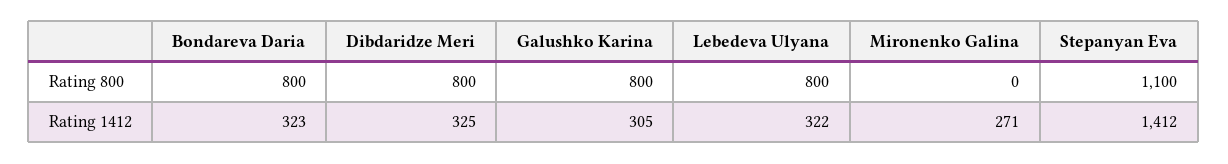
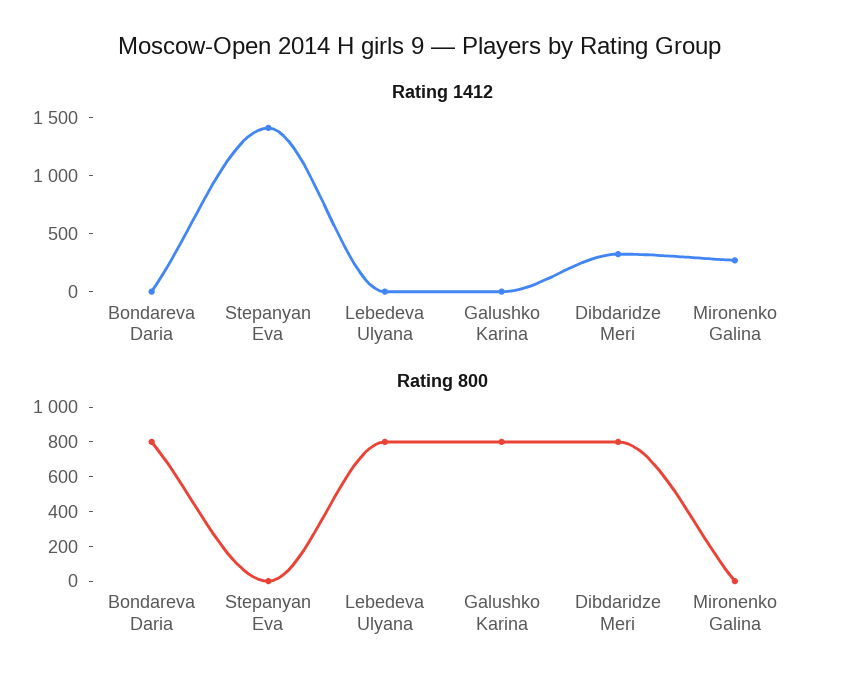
Rating 800, Stepanyan Eva: 1100 -> 0
Rating 1412, Bondareva Daria: 323 -> 0
Rating 1412, Galushko Karina: 305 -> 0
Rating 1412, Lebedeva Ulyana: 322 -> 0

